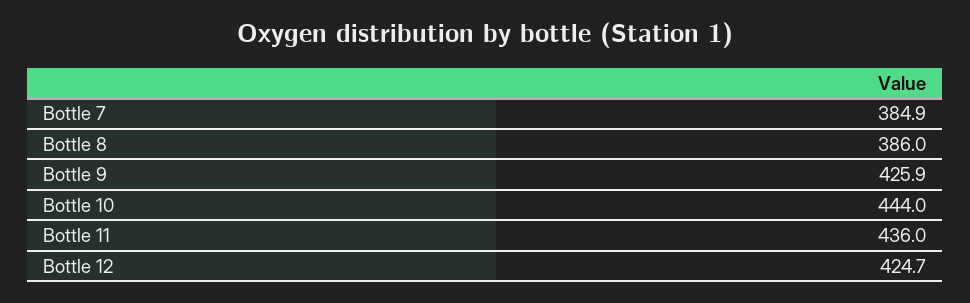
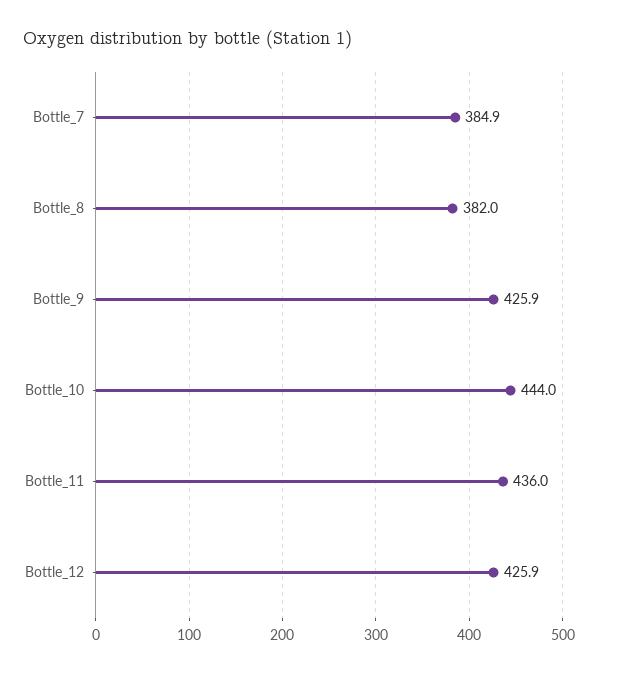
Bottle 8: 386 -> 382
Bottle 12: 424.7 -> 425.9

